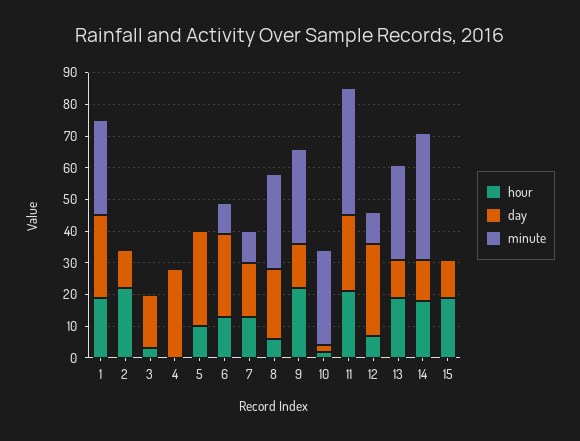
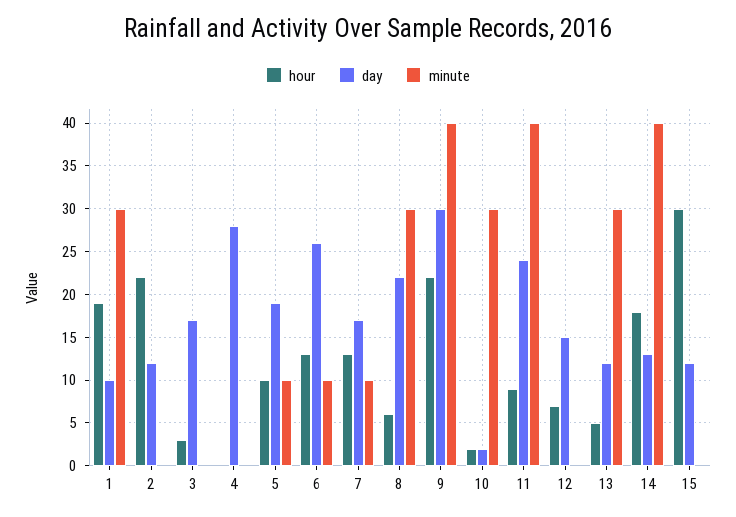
day, 1: 25 -> 10
day, 5: 30 -> 19
minute, 5: 0 -> 10
day, 9: 15 -> 30
minute, 9: 30 -> 40
hour, 11: 20 -> 9
day, 12: 30 -> 15
minute, 12: 10 -> 0
hour, 13: 20 -> 5
hour, 15: 20 -> 30

